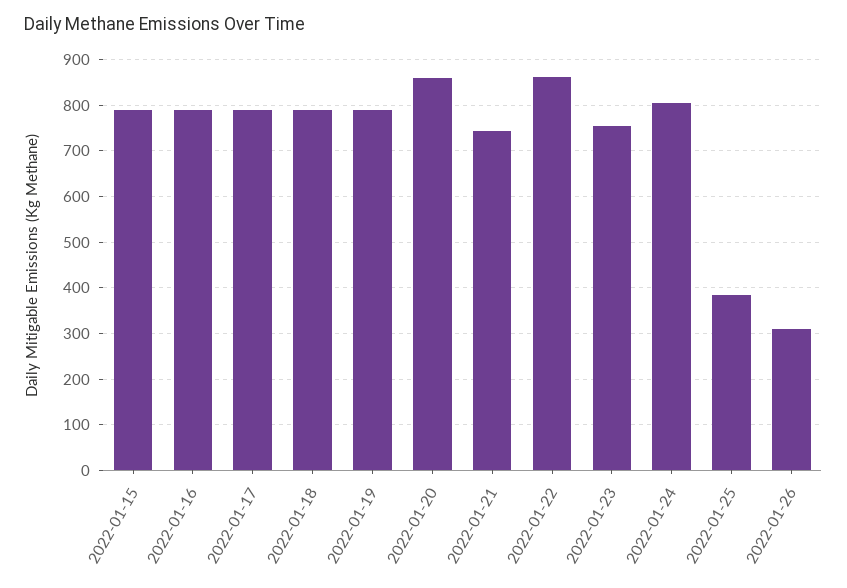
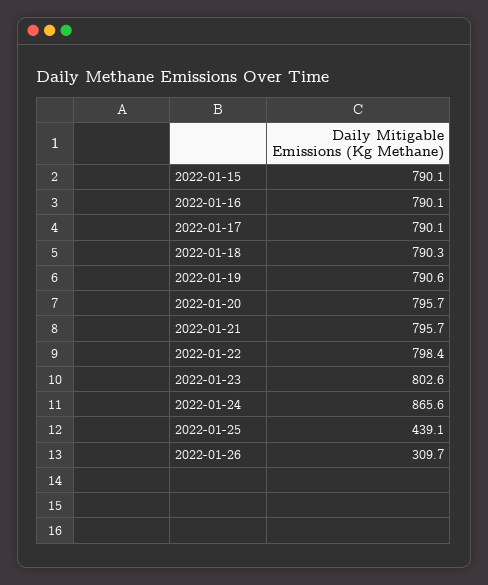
2022-01-20: 860 -> 795.7
2022-01-21: 740 -> 795.7
2022-01-22: 860 -> 798.4
2022-01-23: 760 -> 802.6
2022-01-24: 800 -> 865.6
2022-01-25: 380 -> 439.1

